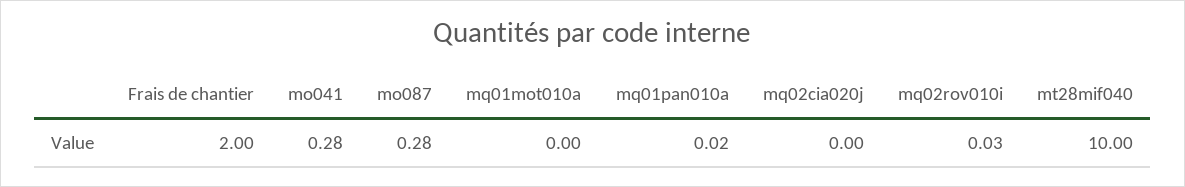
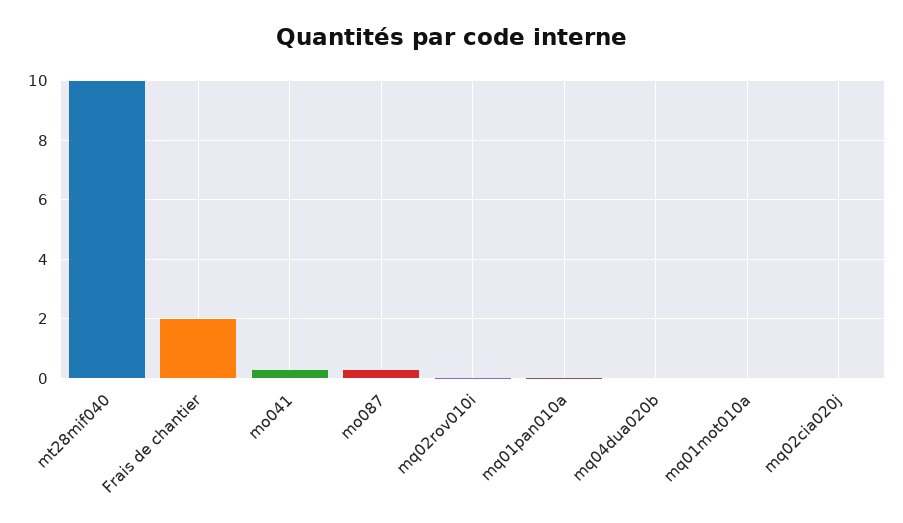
mq04dua020b: none -> 0

